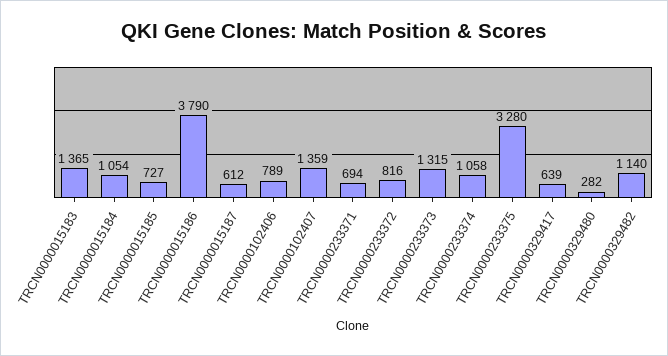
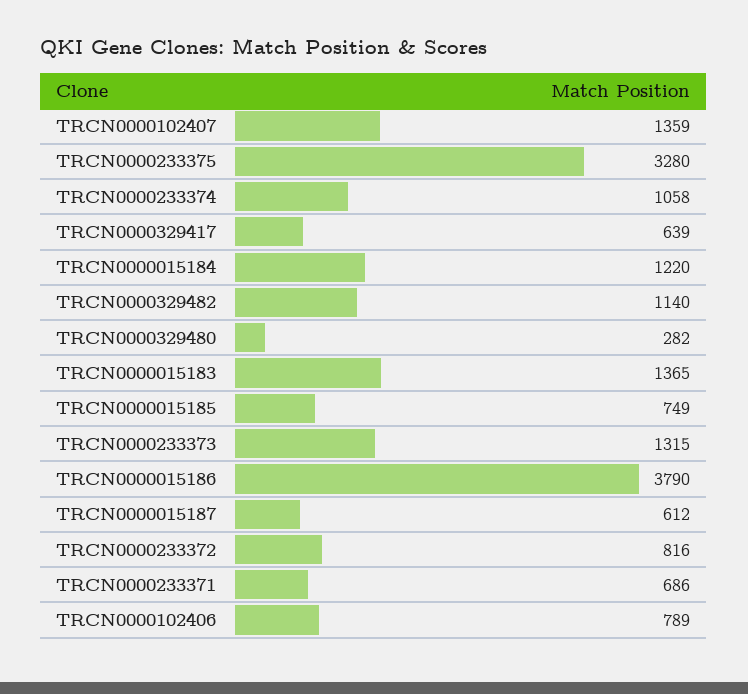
TRCN0000015184: 1054 -> 1220
TRCN0000015185: 727 -> 749
TRCN0000233371: 694 -> 686

